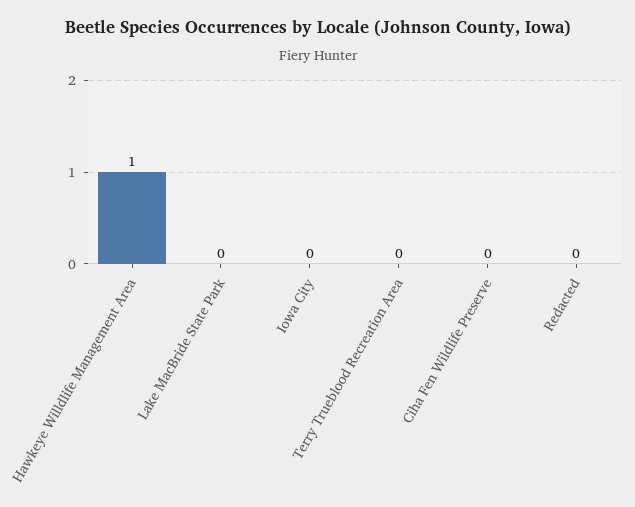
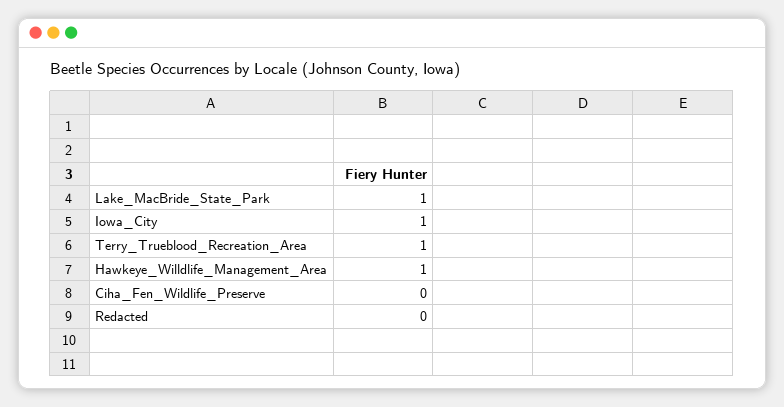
Lake MacBride State Park: 0 -> 1
Iowa City: 0 -> 1
Terry Trueblood Recreation Area: 0 -> 1

